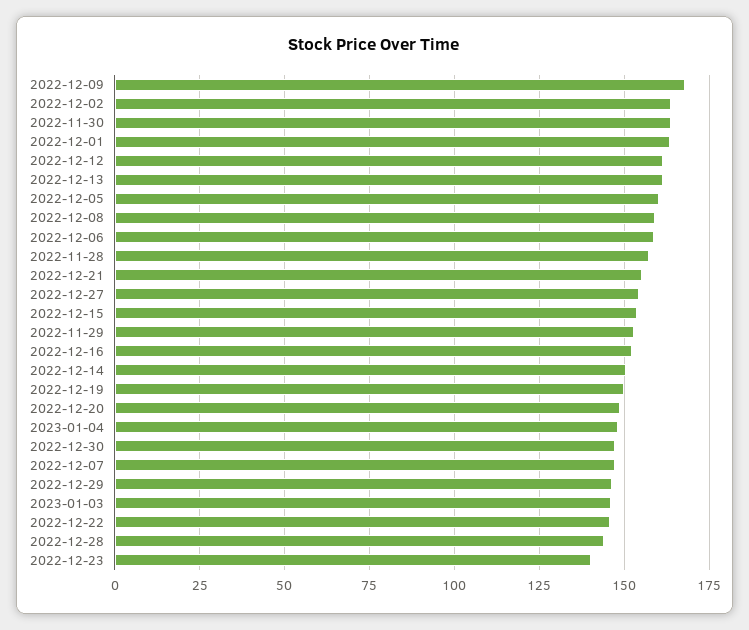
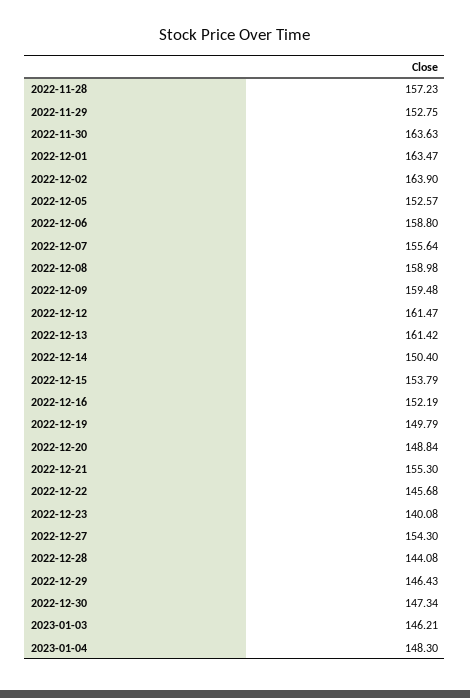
2022-12-09: 167.5 -> 159.48
2022-12-05: 160 -> 152.57
2022-12-07: 147.5 -> 155.64

